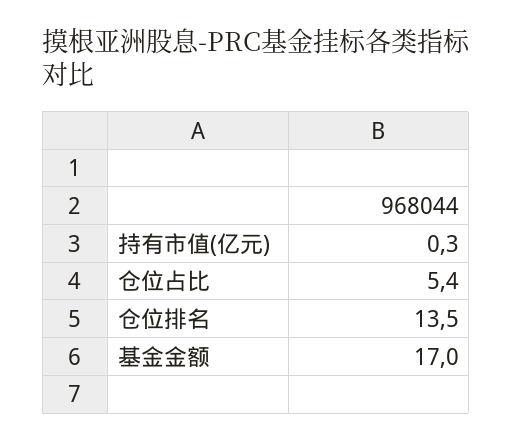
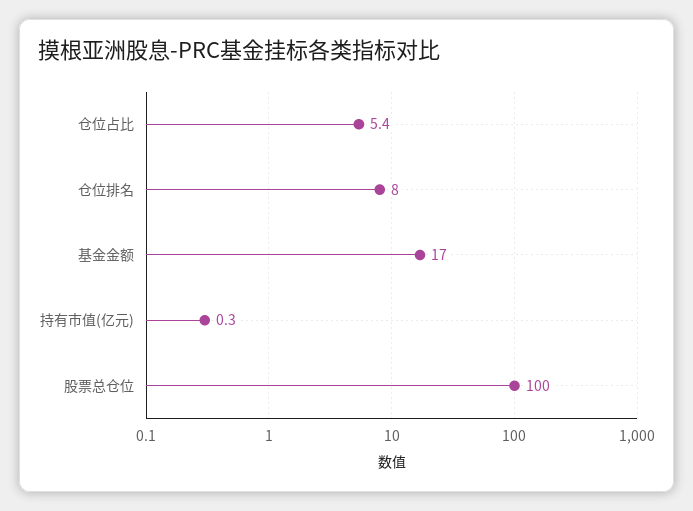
仓位排名: 13.5 -> 8
股票总仓位: none -> 100

